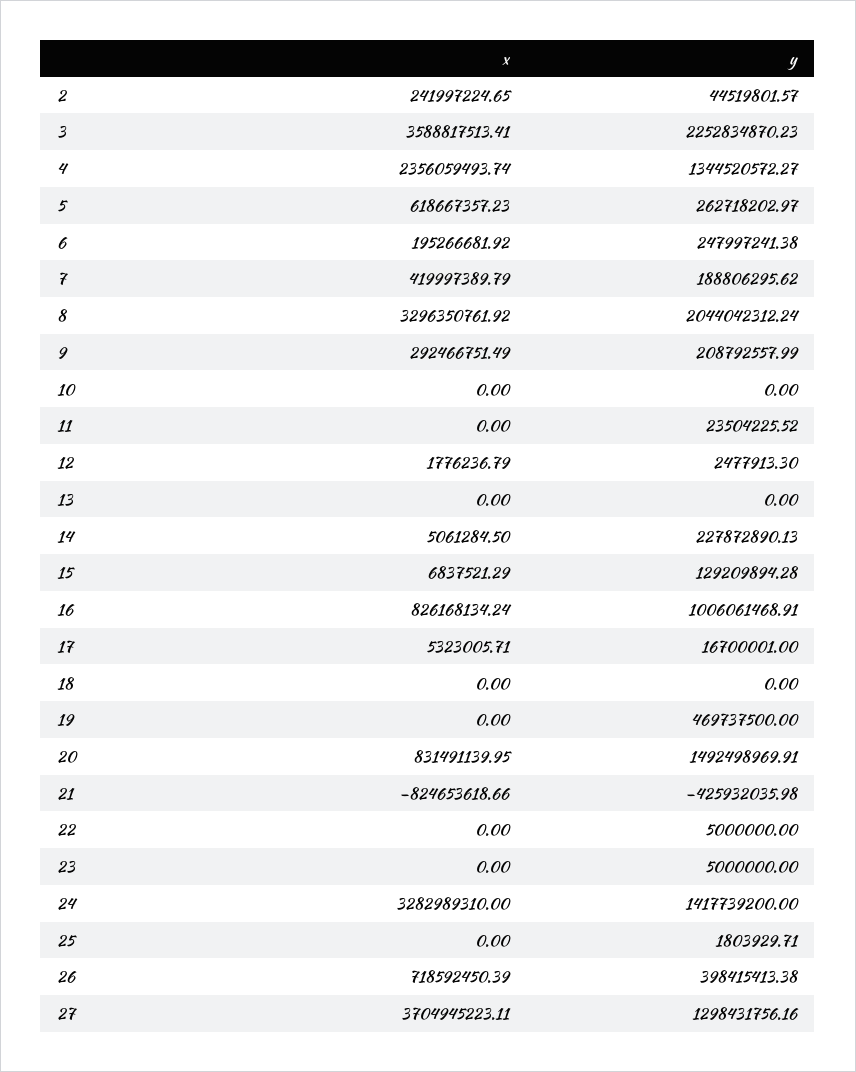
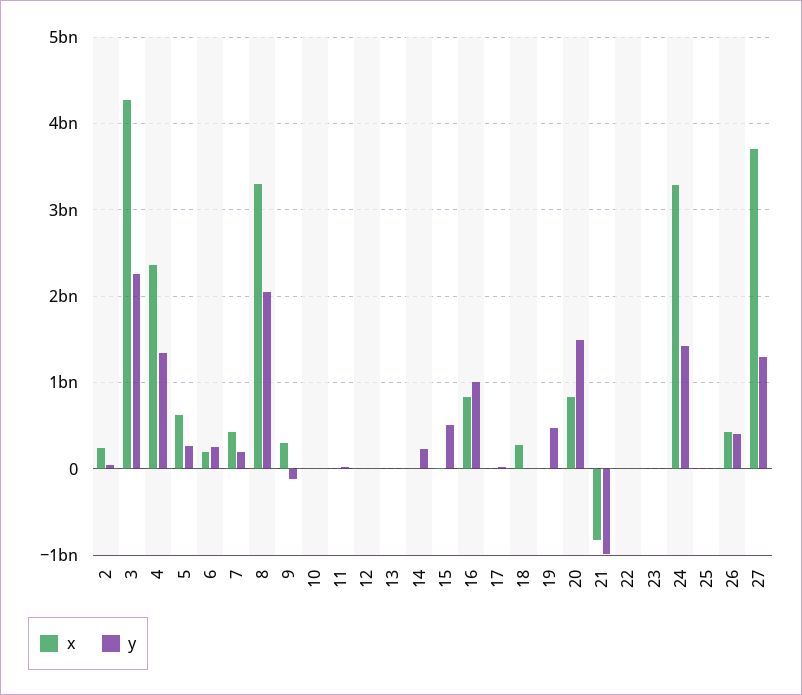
x, 3: 3588817513.41 -> 4300000000
y, 9: 208792557.99 -> -100000000
y, 15: 129209894.28 -> 500000000
x, 18: 0 -> 300000000
y, 21: -425932035.98 -> -1000000000
x, 26: 718592450.39 -> 400000000

